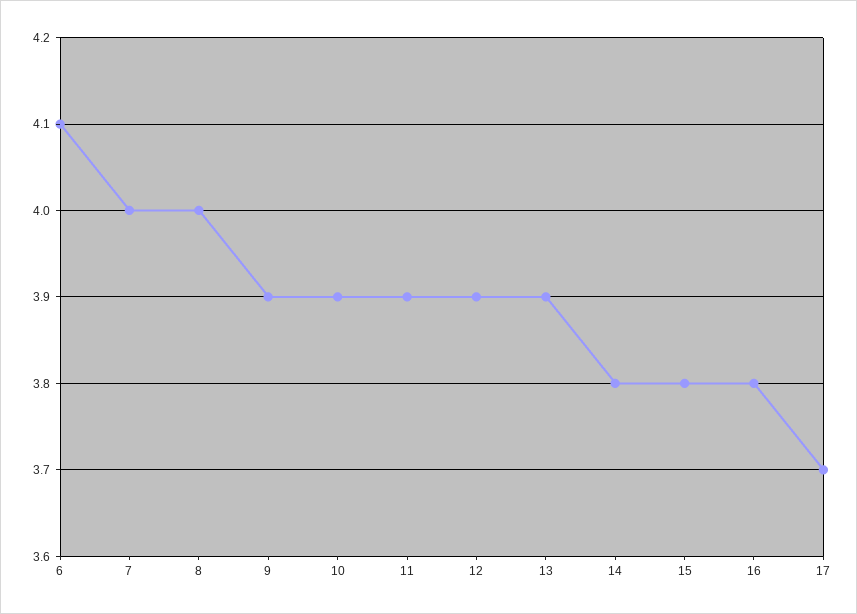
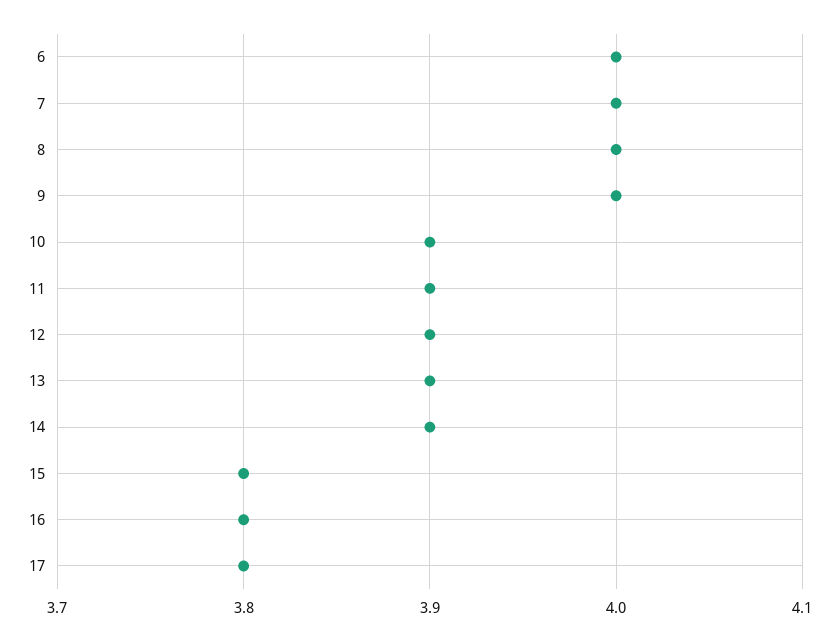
6: 4.1 -> 4
9: 3.9 -> 4
14: 3.8 -> 3.9
17: 3.7 -> 3.8

